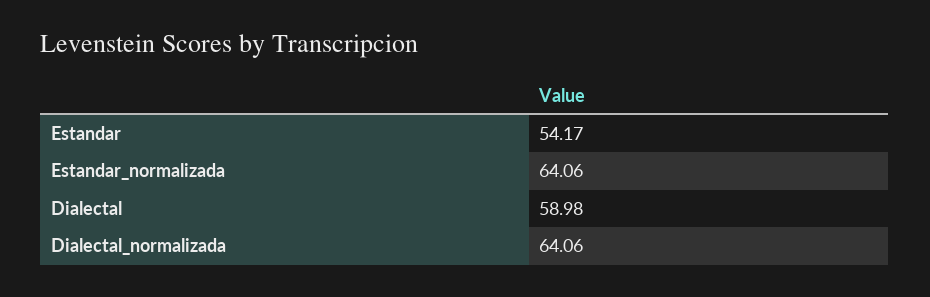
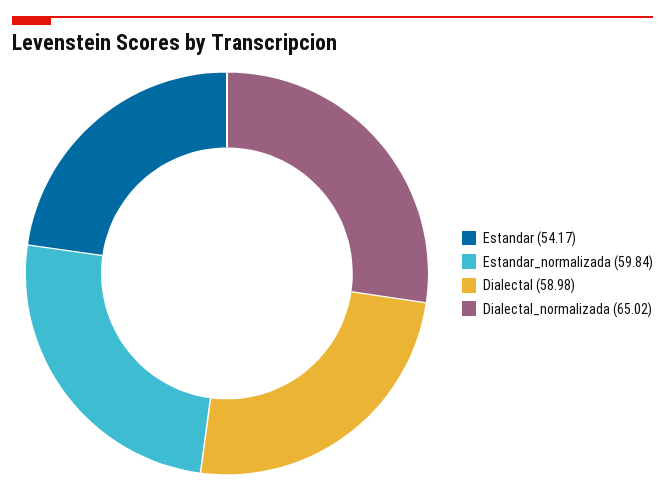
Estandar_normalizada: 64.06 -> 59.84
Dialectal_normalizada: 64.06 -> 65.02

